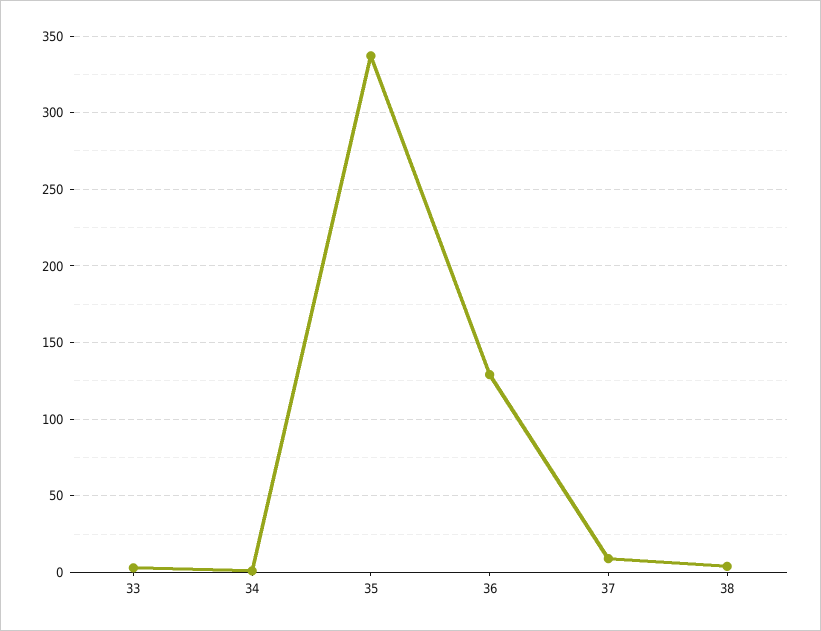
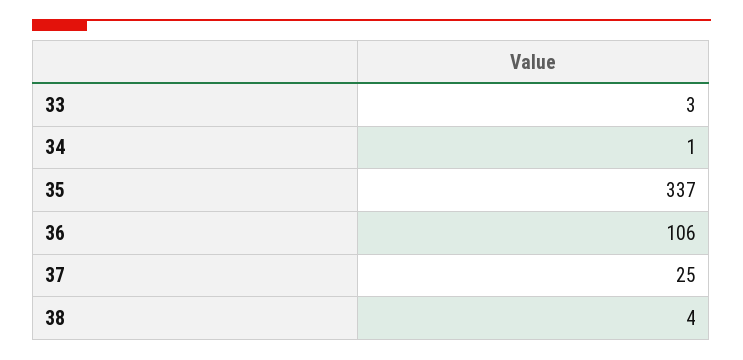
36: 130 -> 106
37: 10 -> 25

